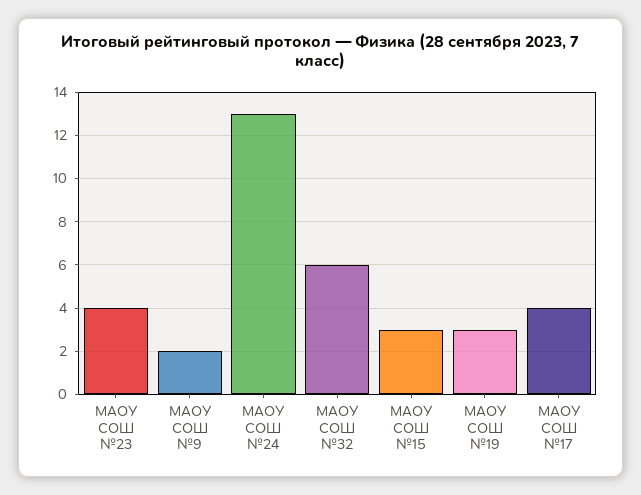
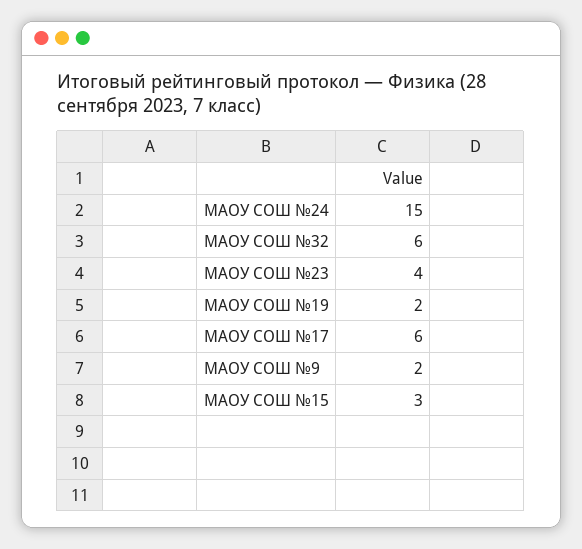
МАОУ СОШ №24: 13 -> 15
МАОУ СОШ №19: 3 -> 2
МАОУ СОШ №17: 4 -> 6

